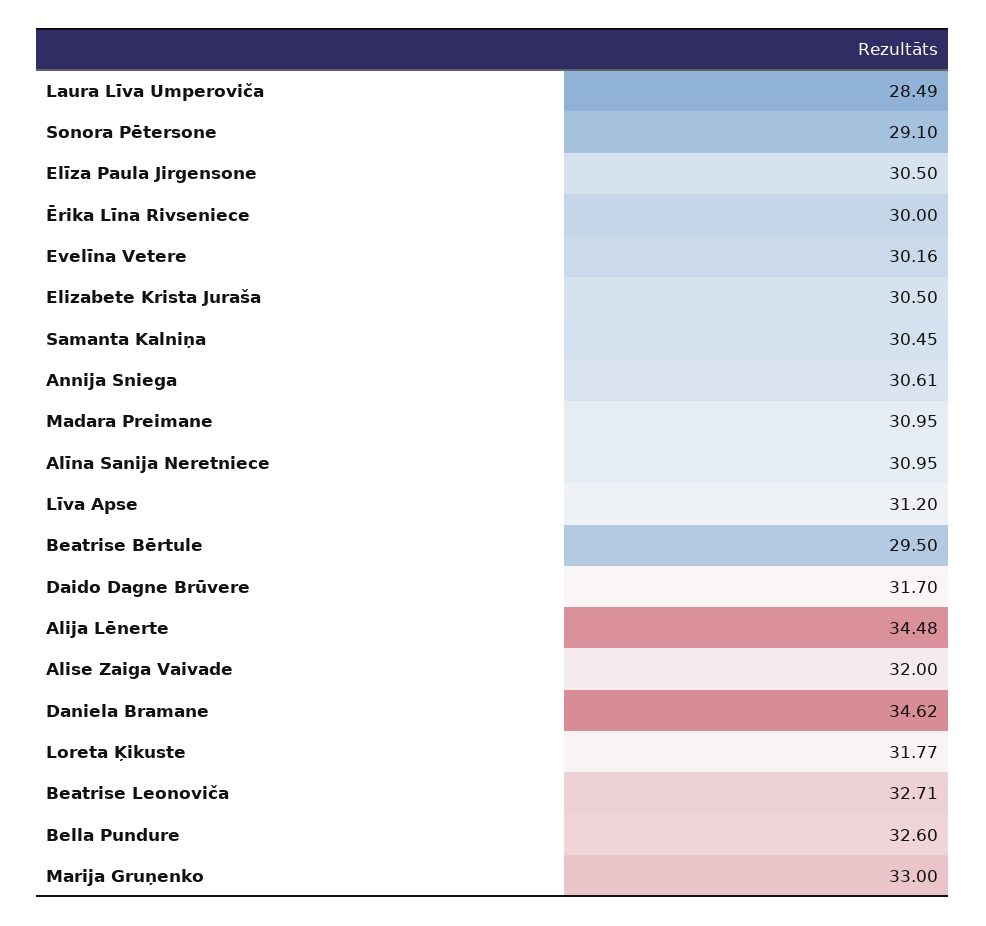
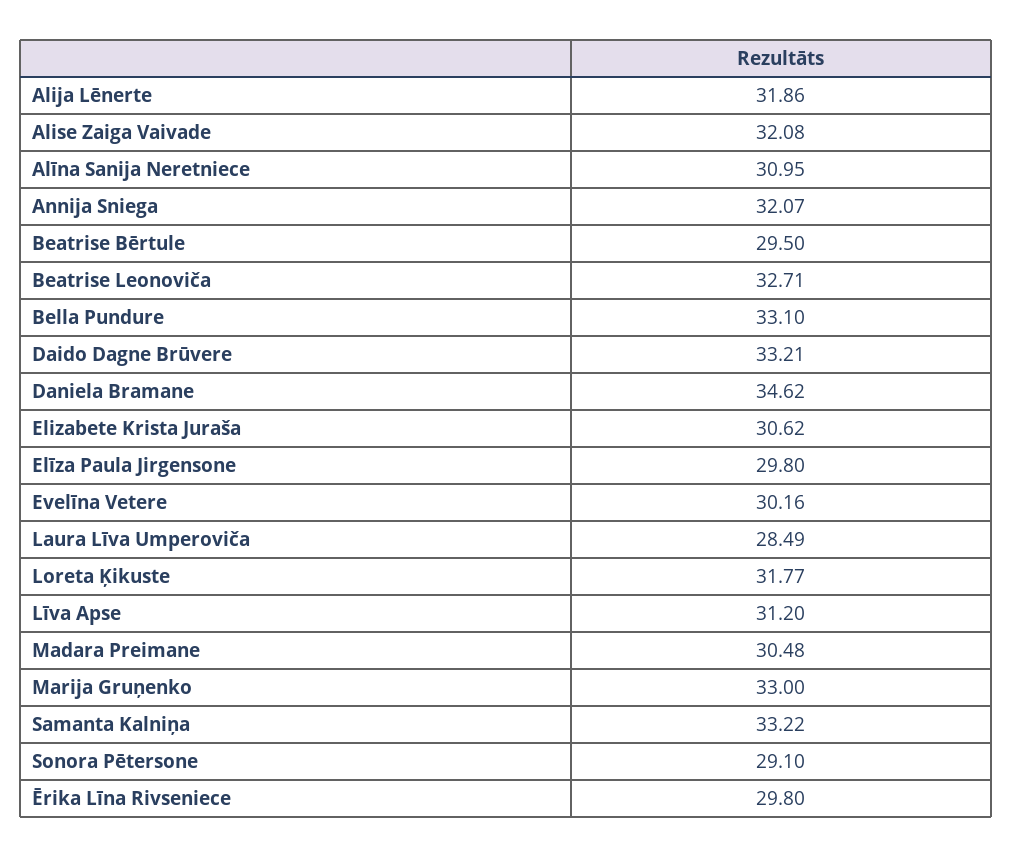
Elīza Paula Jirgensone: 30.5 -> 29.8
Ērika Līna Rivseniece: 30 -> 29.8
Elizabete Krista Juraša: 30.5 -> 30.62
Samanta Kalniņa: 30.45 -> 33.22
Annija Sniega: 30.61 -> 32.07
Madara Preimane: 30.95 -> 30.48
Daido Dagne Brūvere: 31.7 -> 33.21
Alija Lēnerte: 34.48 -> 31.86
Alise Zaiga Vaivade: 32 -> 32.08
Bella Pundure: 32.6 -> 33.1

